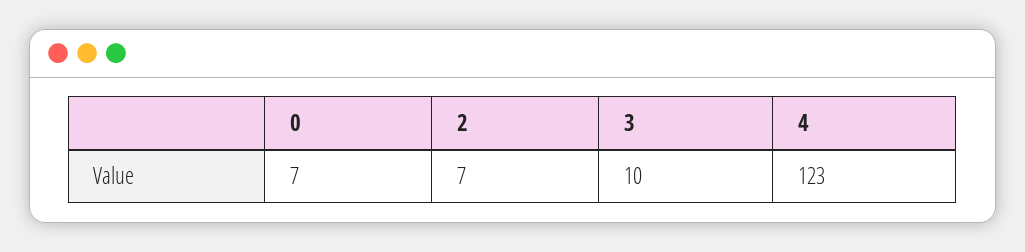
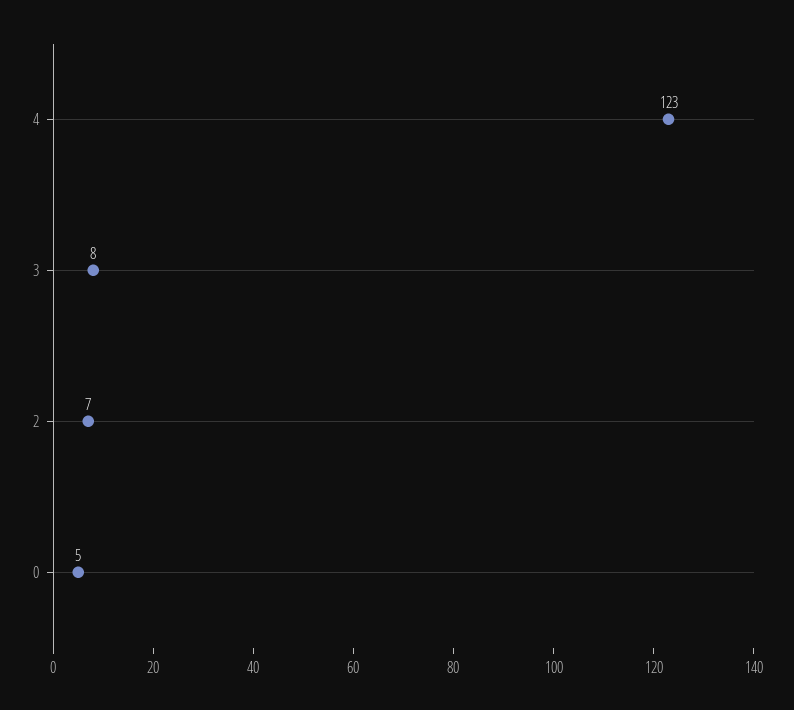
0: 7 -> 5
3: 10 -> 8

